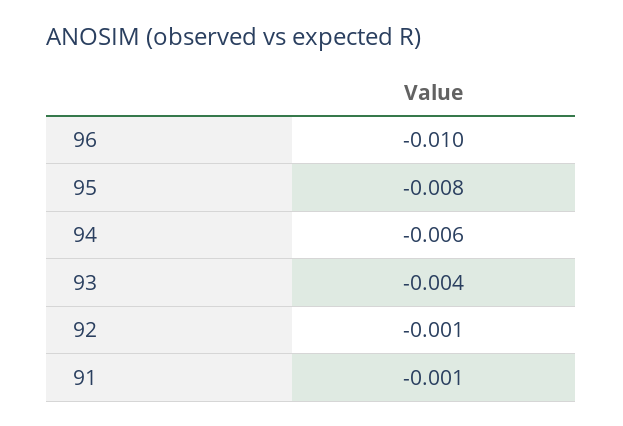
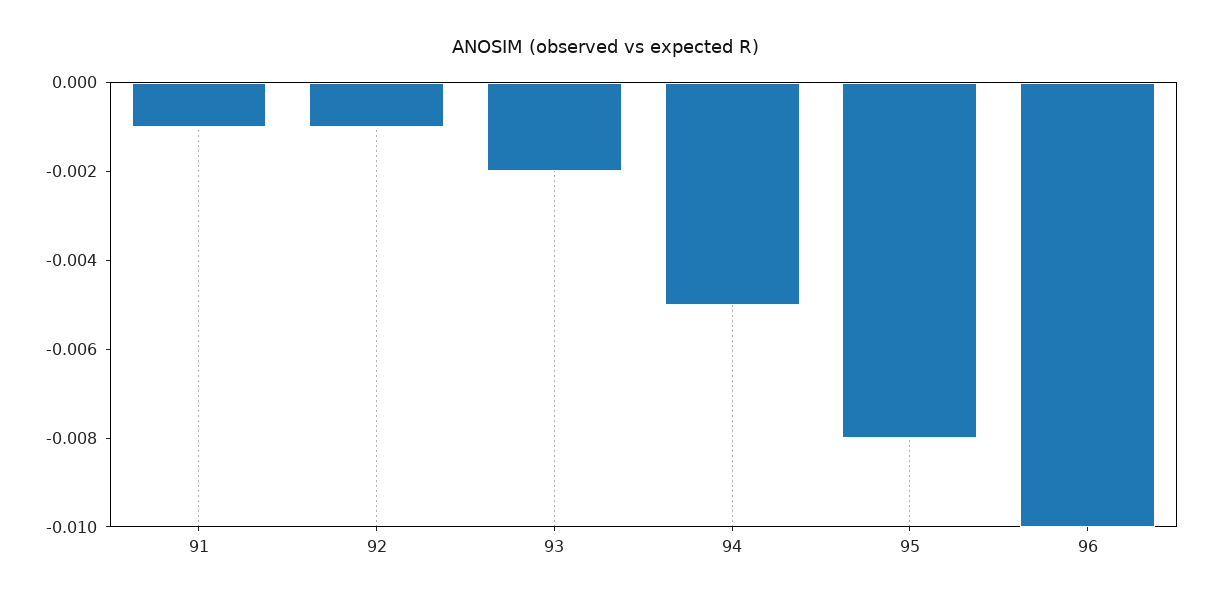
94: -0.006 -> -0.005
93: -0.004 -> -0.002

